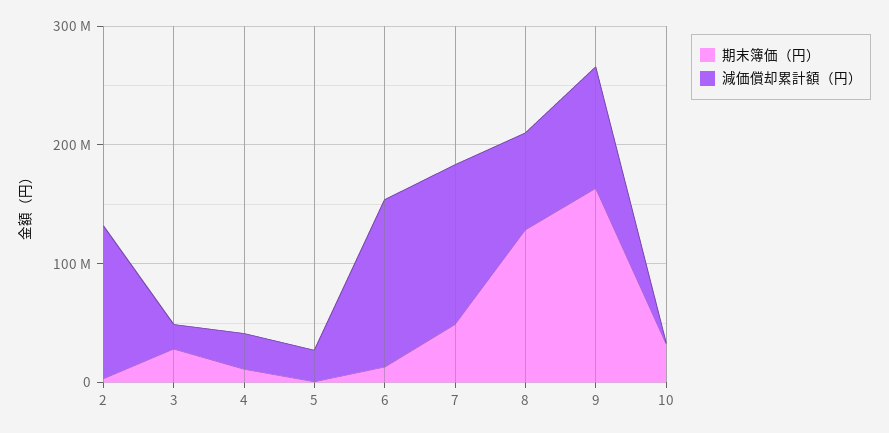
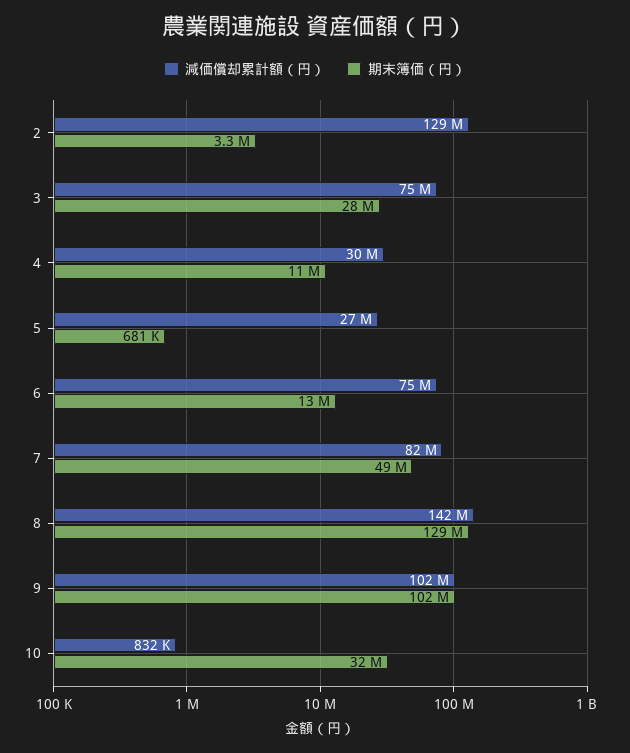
減価償却累計額（円）, 3: 20000000 -> 75000000
減価償却累計額（円）, 6: 140000000 -> 75000000
減価償却累計額（円）, 7: 140000000 -> 82000000
減価償却累計額（円）, 8: 80000000 -> 142000000
期末簿価（円）, 9: 160000000 -> 102000000

